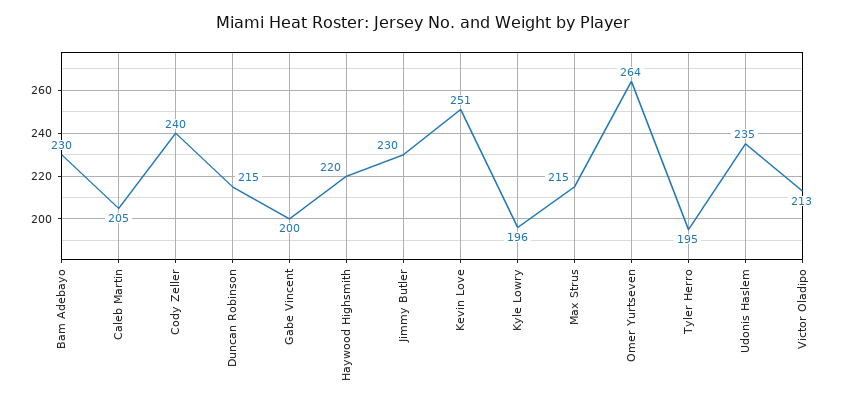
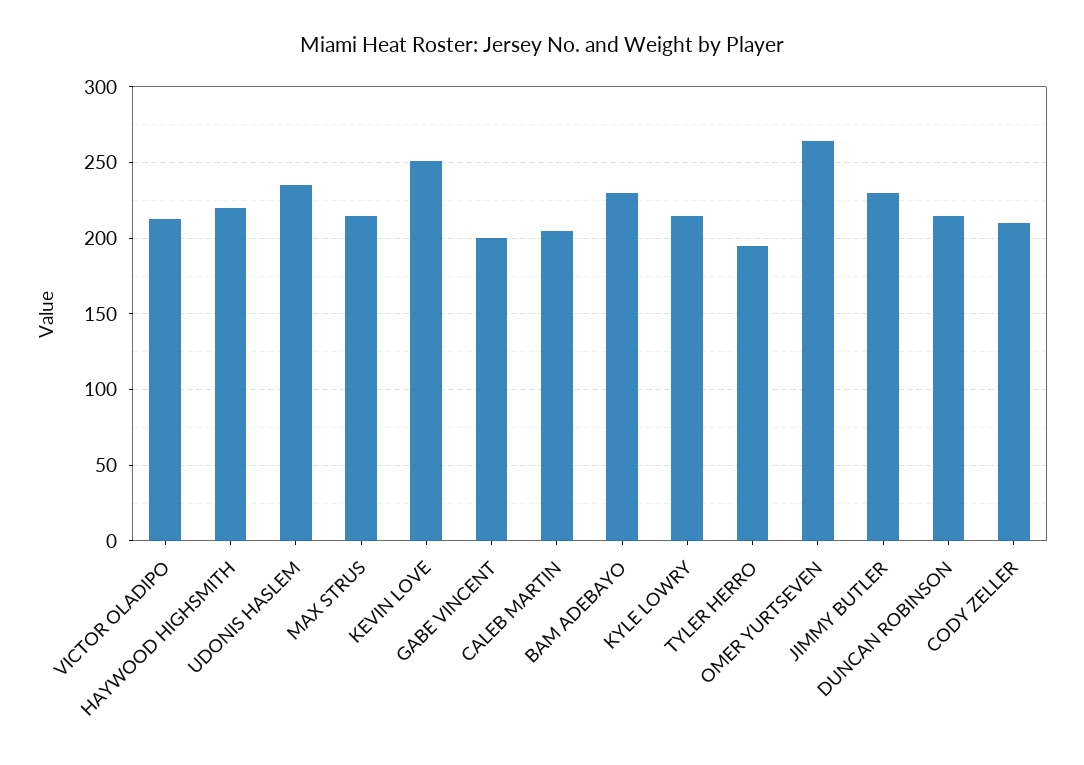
Cody Zeller: 240 -> 210
Kyle Lowry: 196 -> 215

